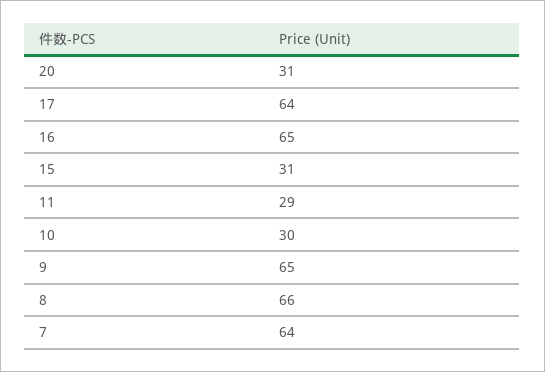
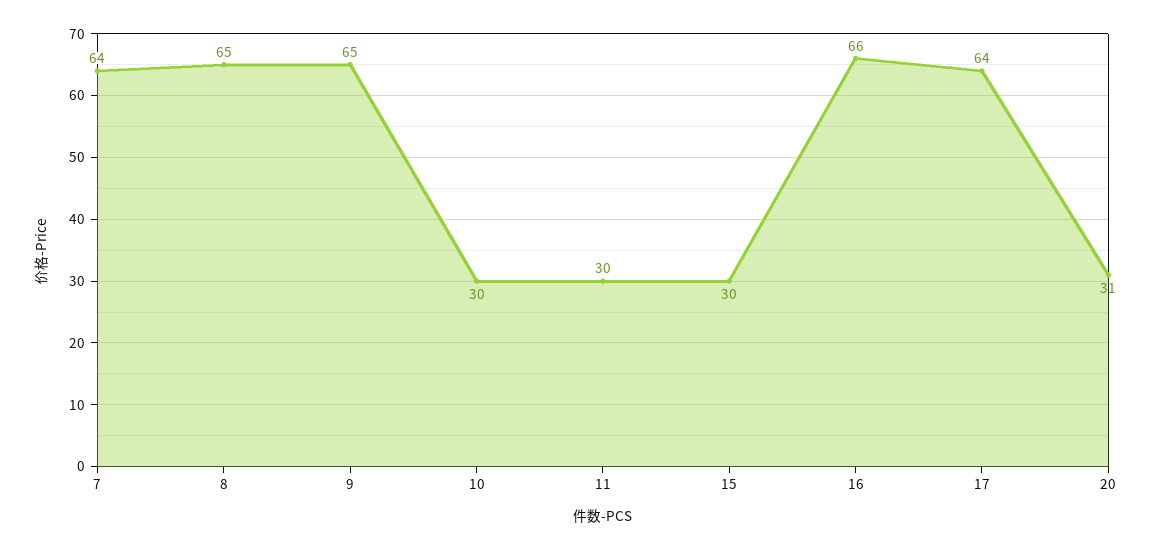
16: 65 -> 66
15: 31 -> 30
11: 29 -> 30
8: 66 -> 65

